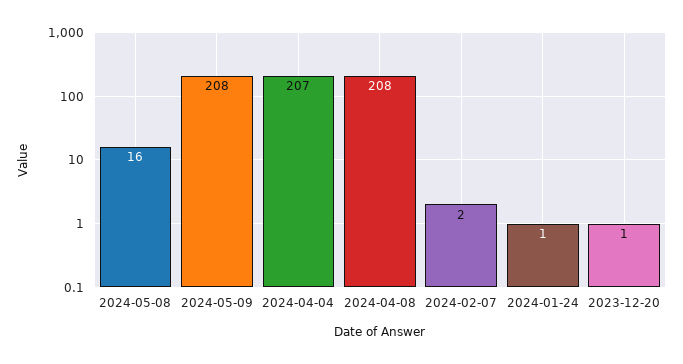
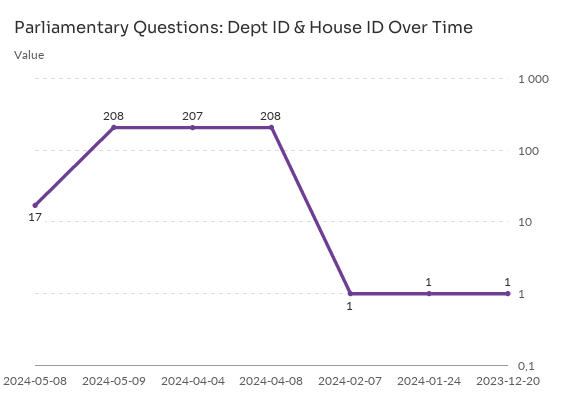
2024-05-08: 16 -> 17
2024-02-07: 2 -> 1

